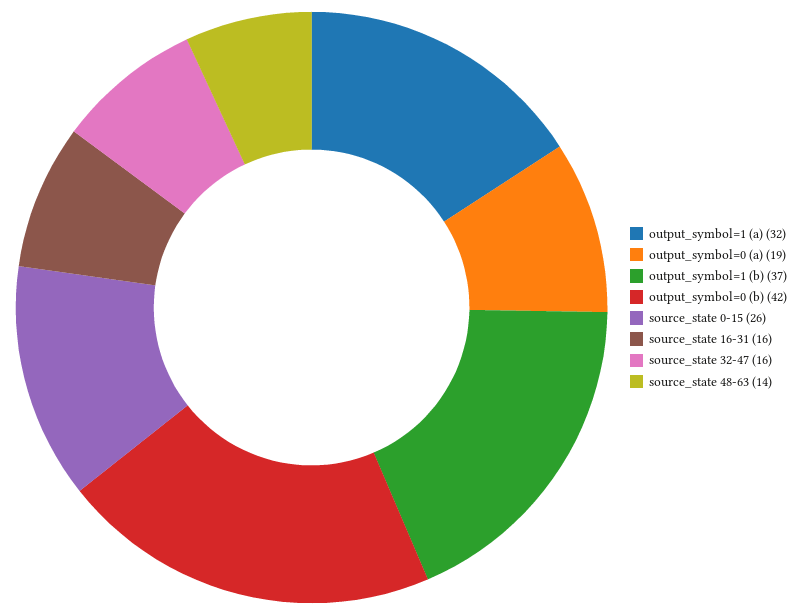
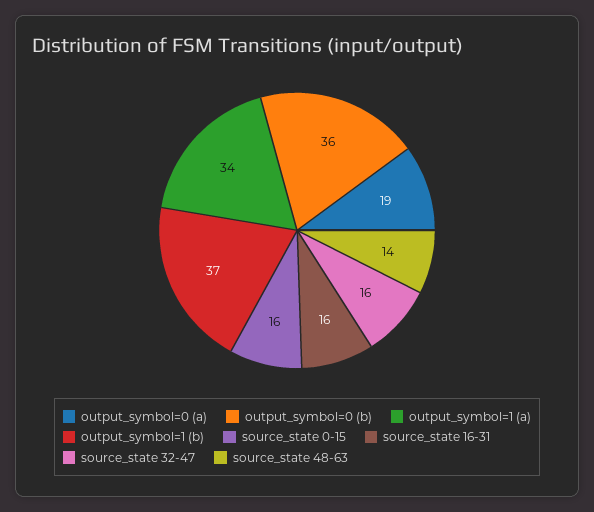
output_symbol=1 (a): 32 -> 34
output_symbol=0 (b): 42 -> 36
source_state 0-15: 26 -> 16

